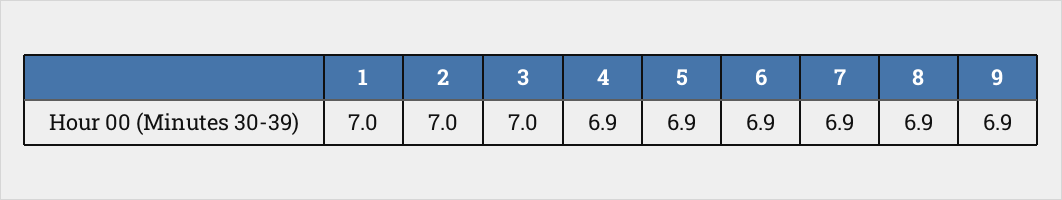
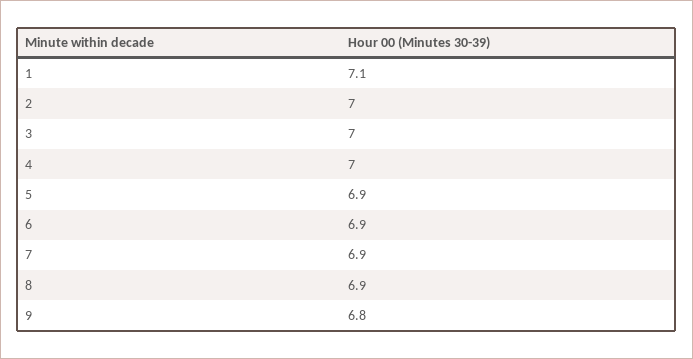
1: 7 -> 7.1
4: 6.9 -> 7
9: 6.9 -> 6.8

